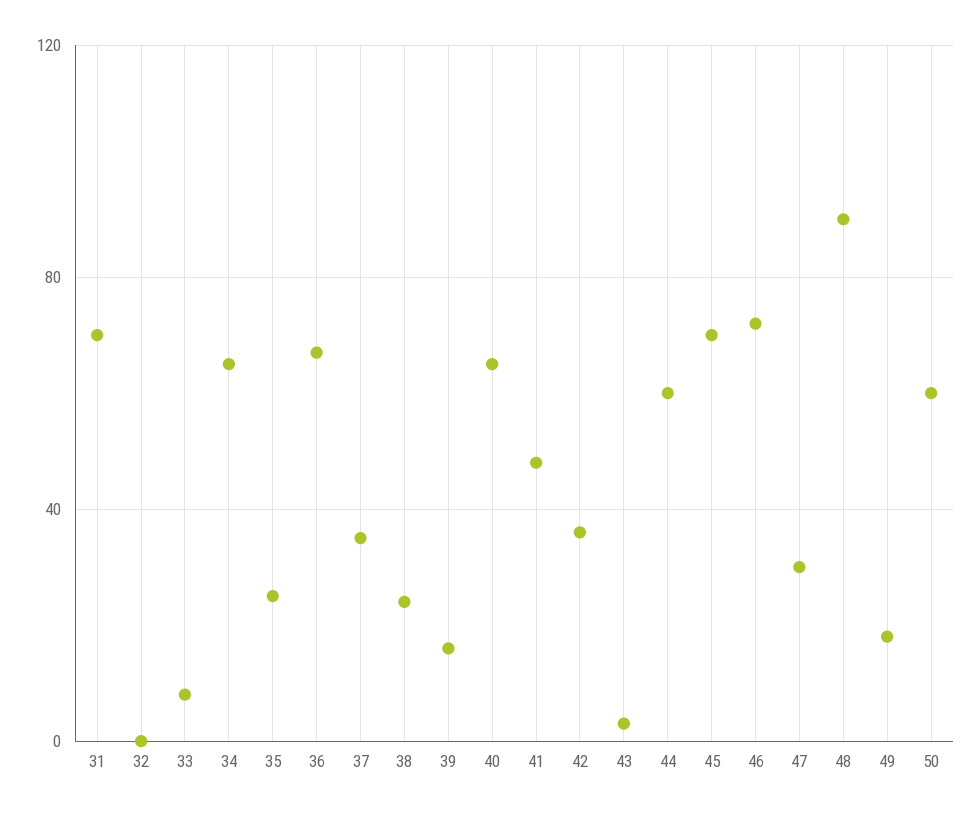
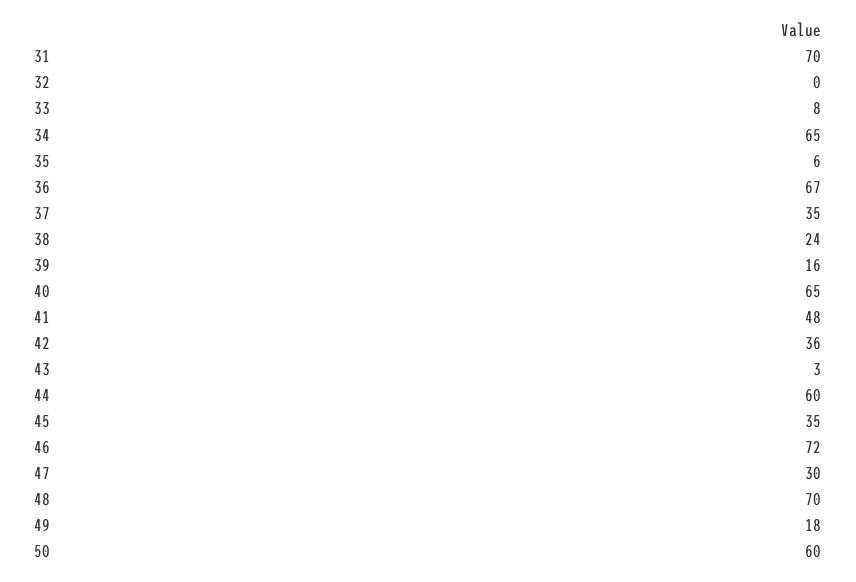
35: 25 -> 6
45: 70 -> 35
48: 90 -> 70

